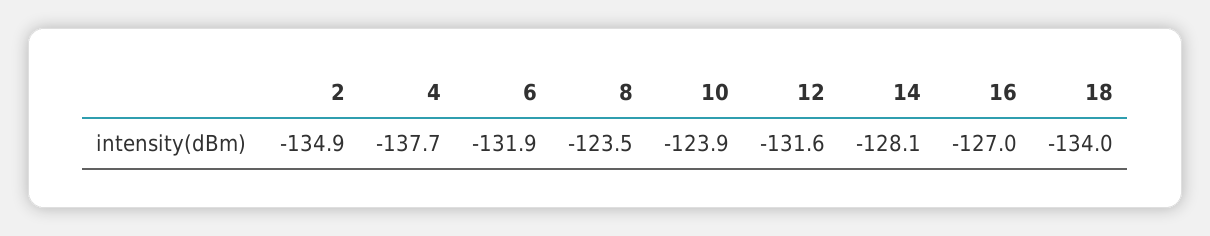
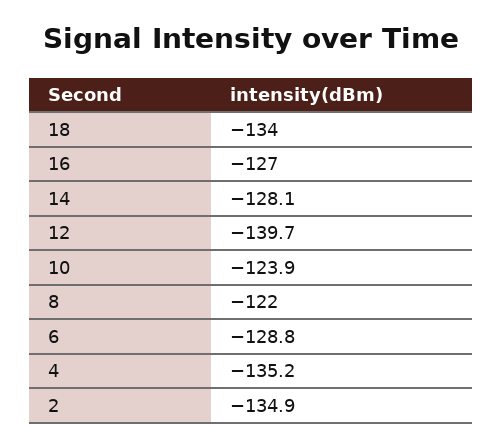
4: -137.7 -> -135.2
6: -131.9 -> -128.8
8: -123.5 -> -122
12: -131.6 -> -139.7

